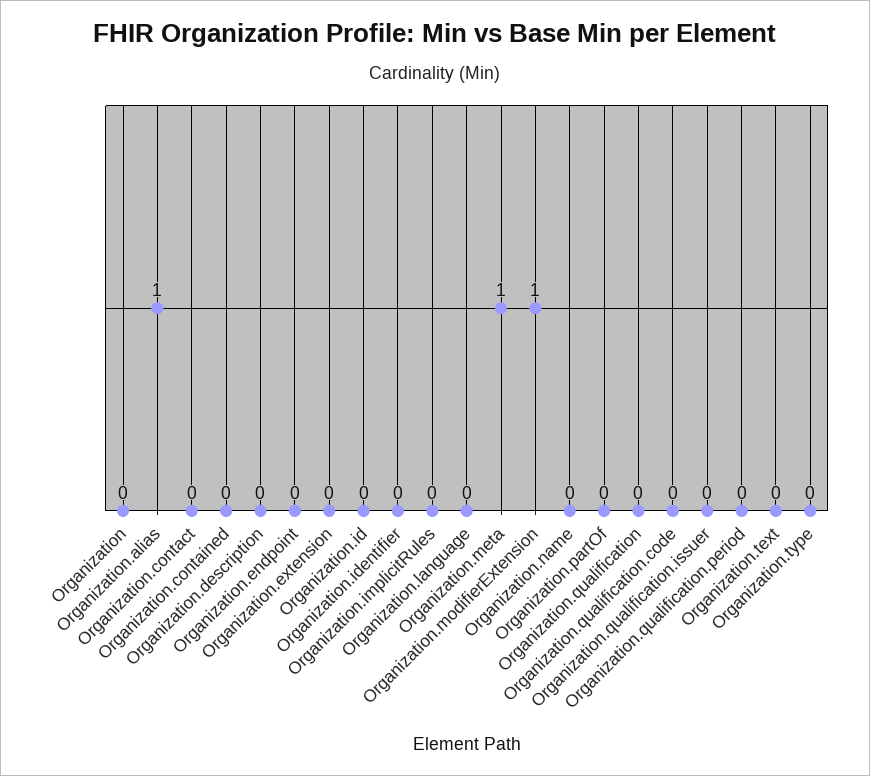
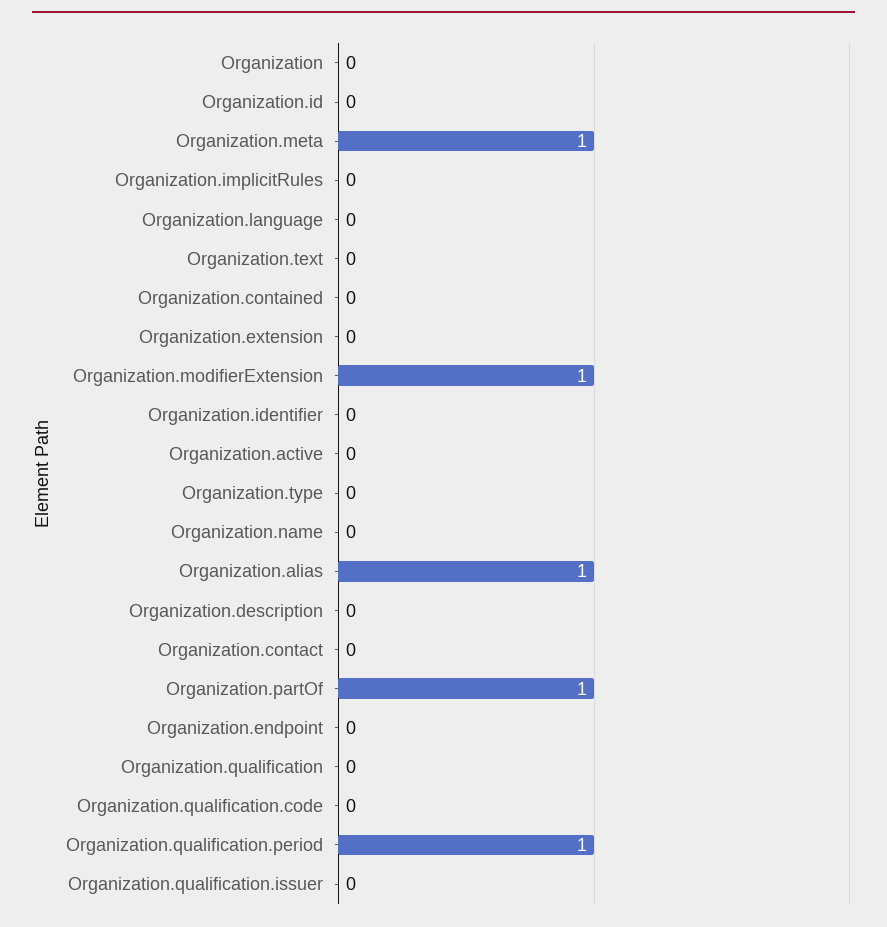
Organization.partOf: 0 -> 1
Organization.qualification.period: 0 -> 1
Organization.active: none -> 0

